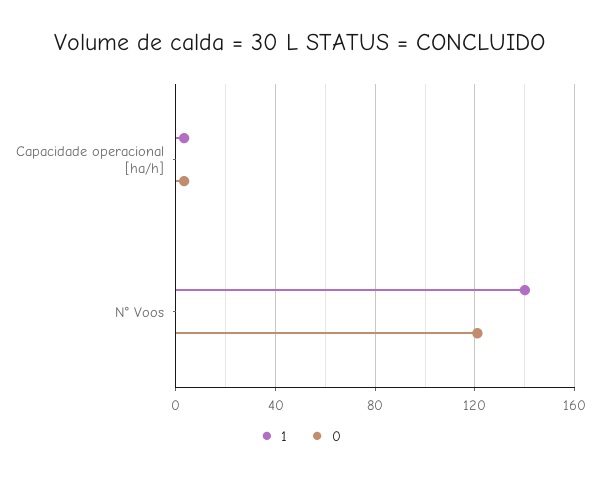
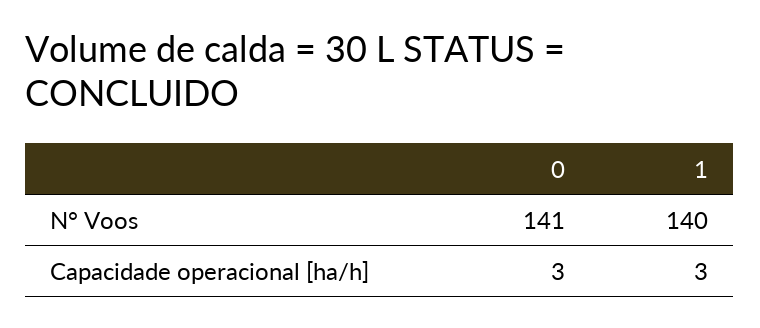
0, N° Voos: 120 -> 141

